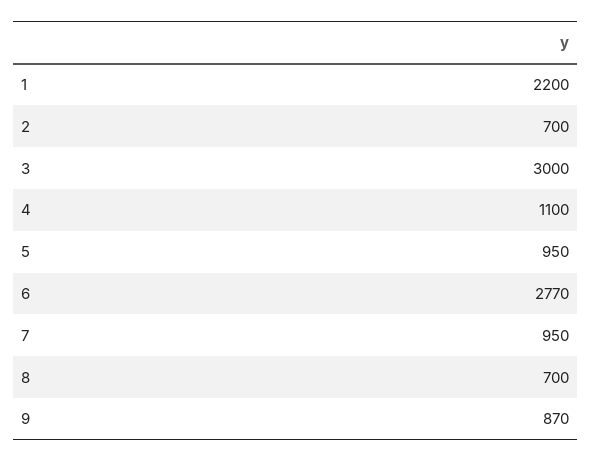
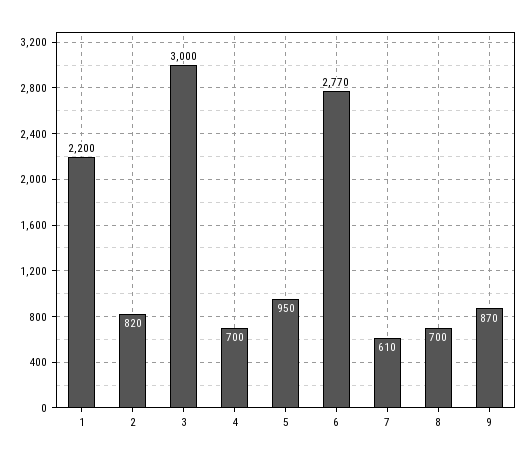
2: 700 -> 820
4: 1100 -> 700
7: 950 -> 610

